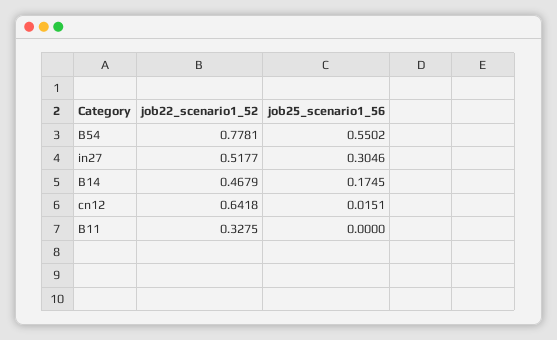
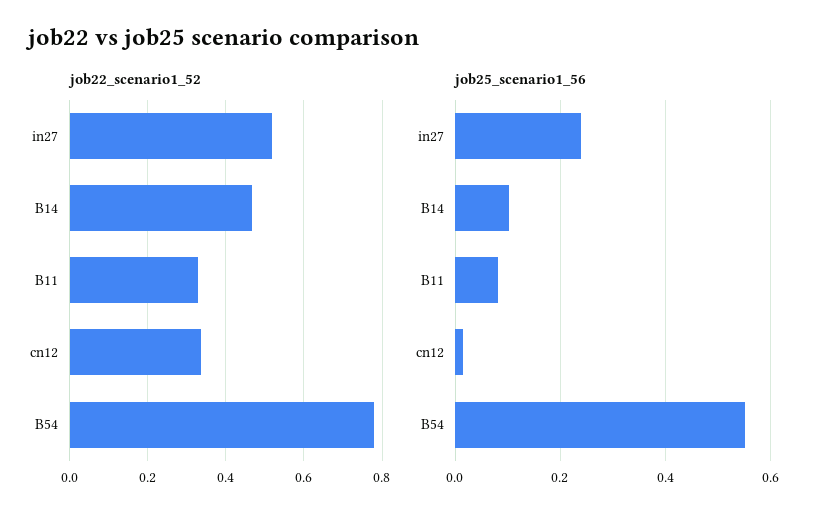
job25_scenario1_56, in27: 0.3046 -> 0.24
job25_scenario1_56, B14: 0.1745 -> 0.1
job22_scenario1_52, cn12: 0.6418 -> 0.34
job25_scenario1_56, B11: 0 -> 0.08

